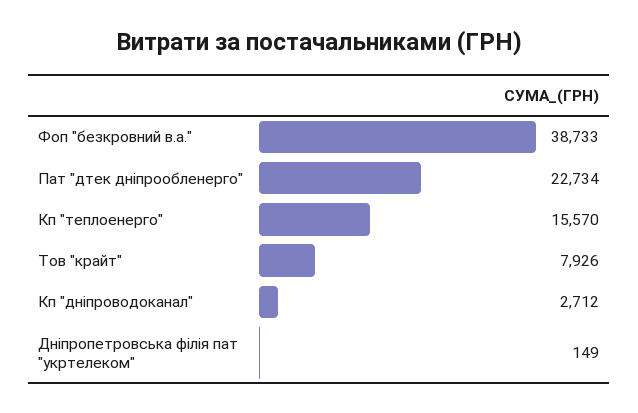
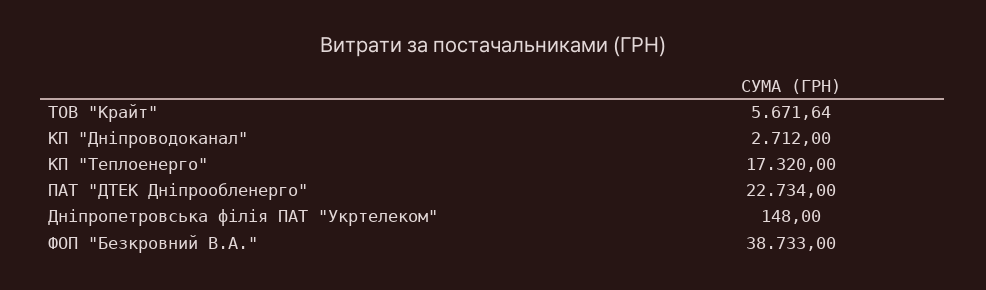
Кп "теплоенерго": 15570 -> 17320
Тов "крайт": 7926 -> 5671.64
Дніпропетровська філія пат "укртелеком": 149 -> 148

